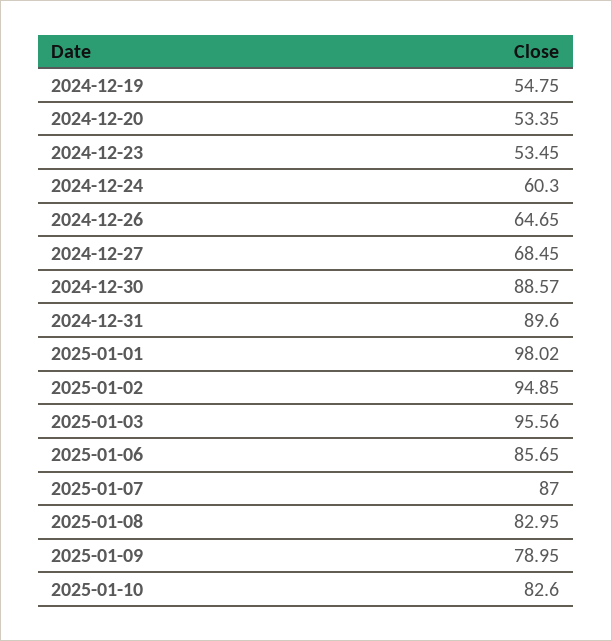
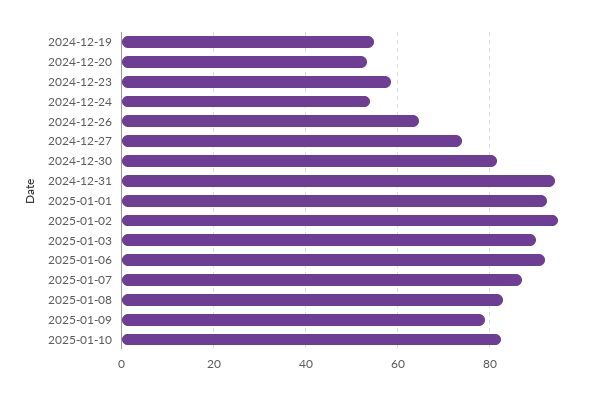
2024-12-23: 53.45 -> 58
2024-12-24: 60.3 -> 54
2024-12-27: 68.45 -> 74
2024-12-30: 88.57 -> 82
2024-12-31: 89.6 -> 94
2025-01-01: 98.02 -> 92
2025-01-03: 95.56 -> 90
2025-01-06: 85.65 -> 92

